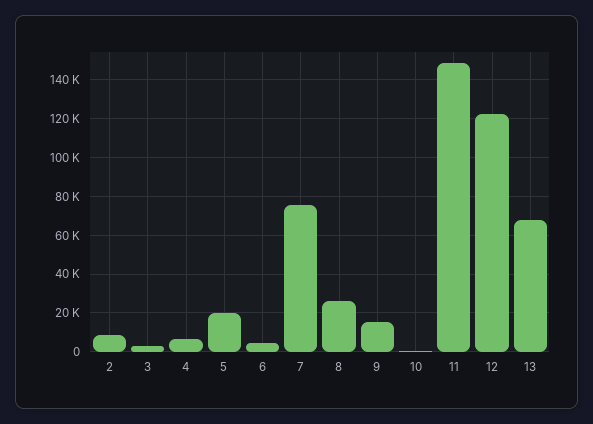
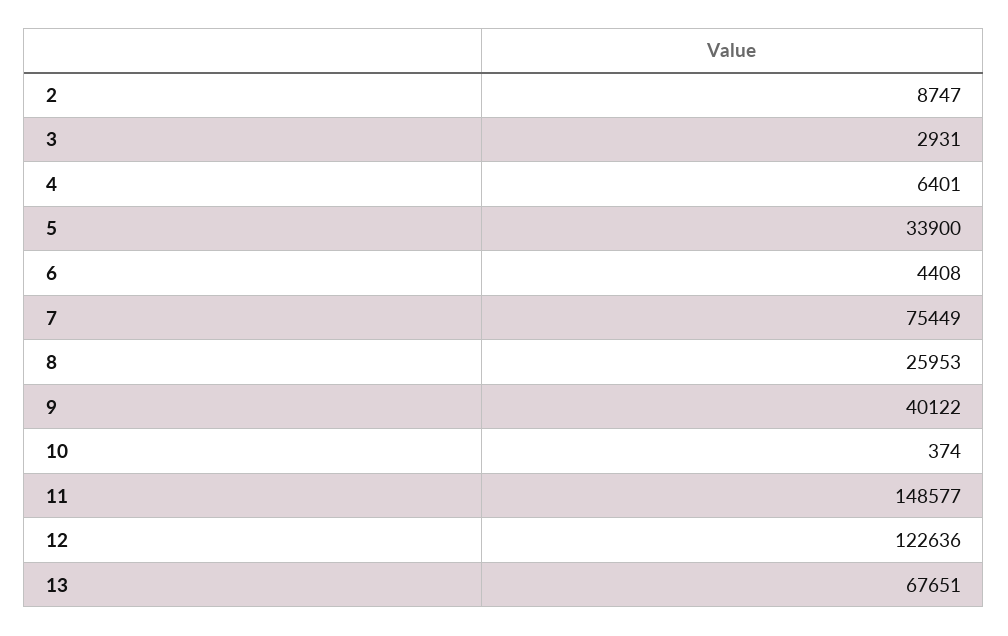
5: 20000 -> 33900
9: 15000 -> 40122

